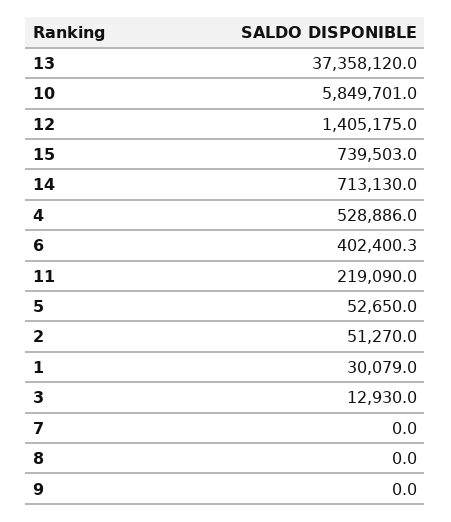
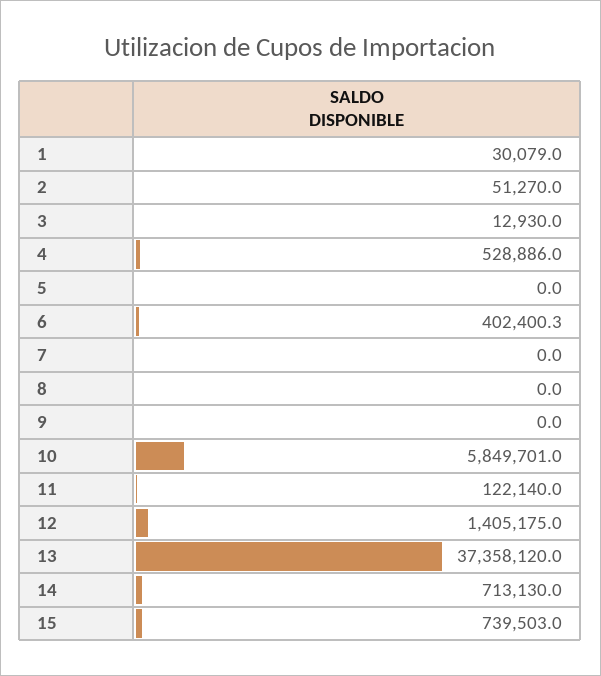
11: 219090 -> 122140
5: 52650 -> 0

